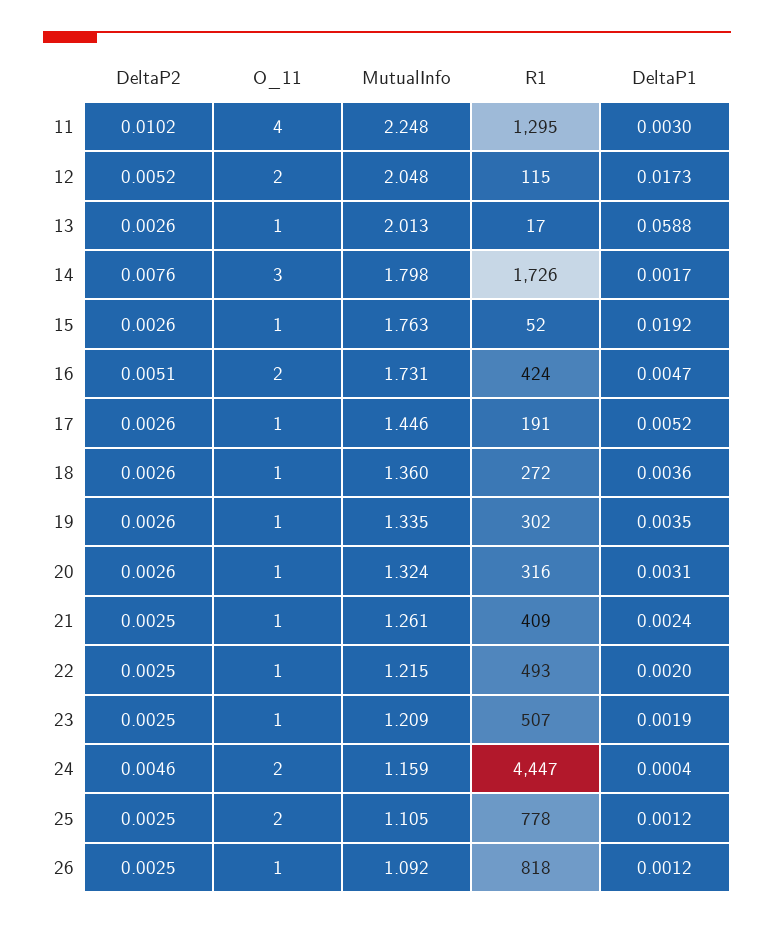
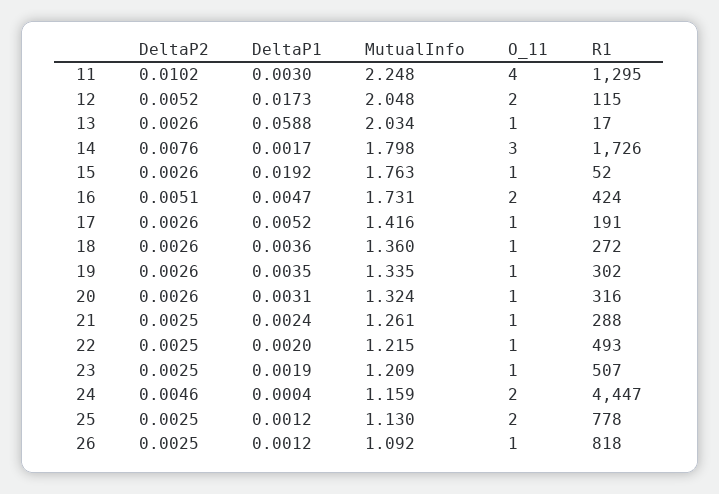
MutualInfo, 13: 2.013 -> 2.034
MutualInfo, 17: 1.446 -> 1.416
R1, 21: 409 -> 288
MutualInfo, 25: 1.105 -> 1.13

